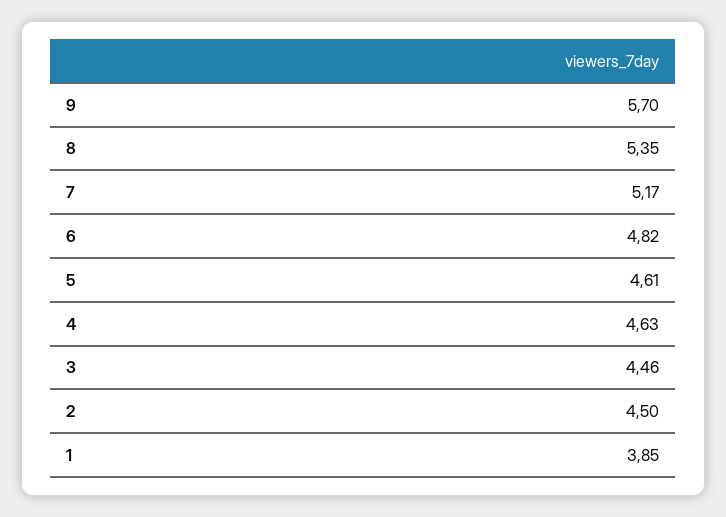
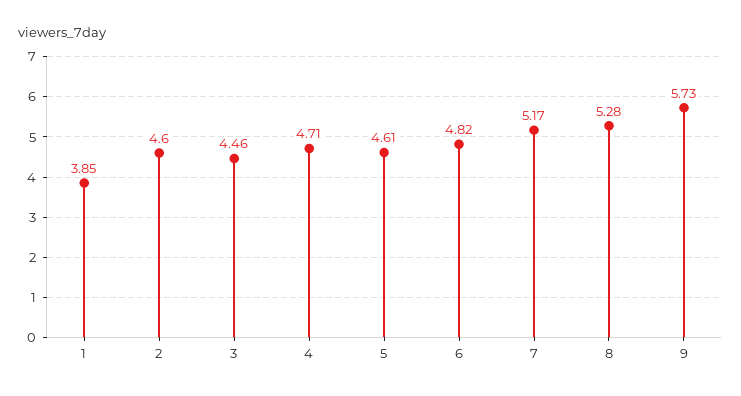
9: 5.7 -> 5.73
8: 5.35 -> 5.28
4: 4.63 -> 4.71
2: 4.5 -> 4.6

